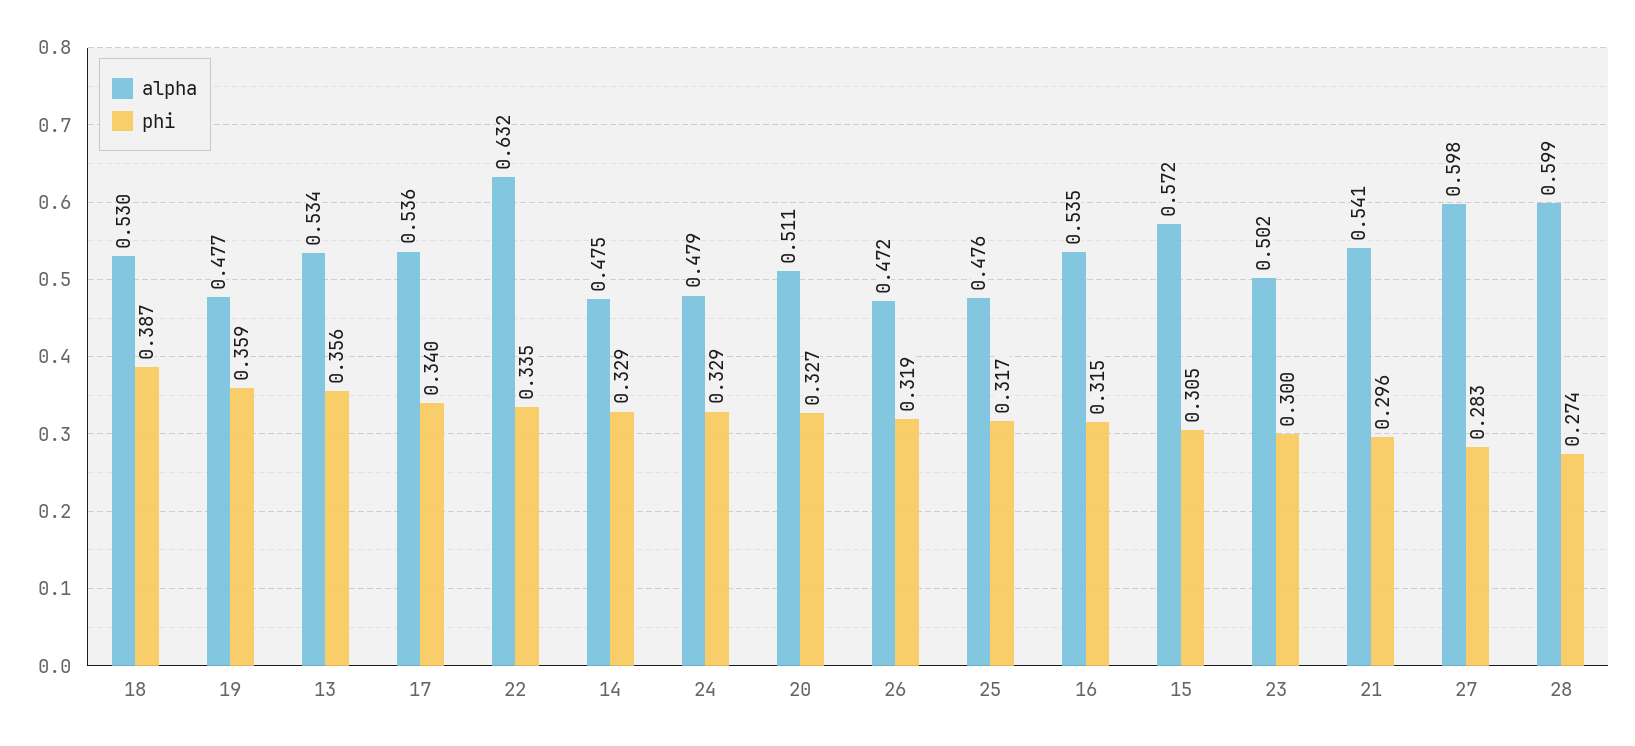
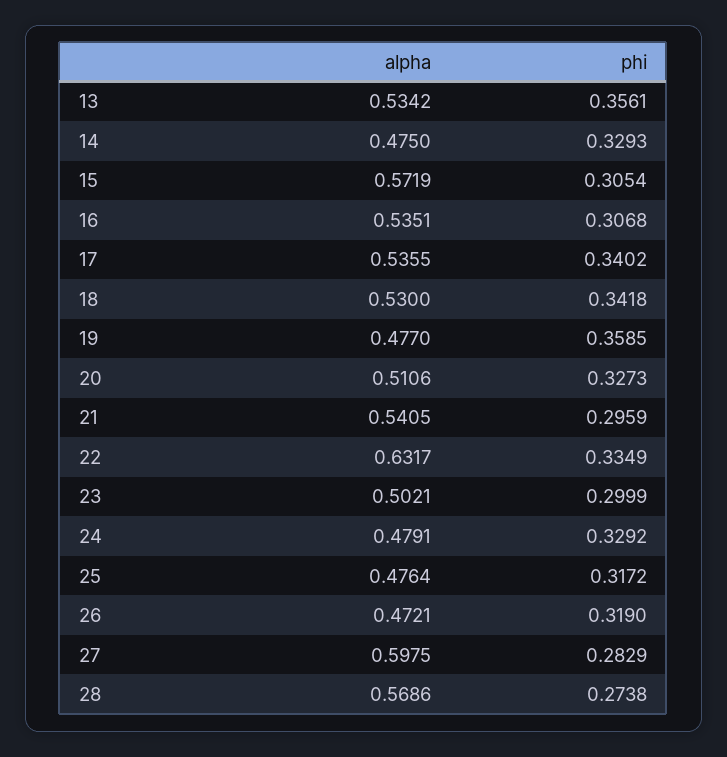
phi, 18: 0.387 -> 0.3418
phi, 16: 0.315 -> 0.3068
alpha, 28: 0.599 -> 0.5686

